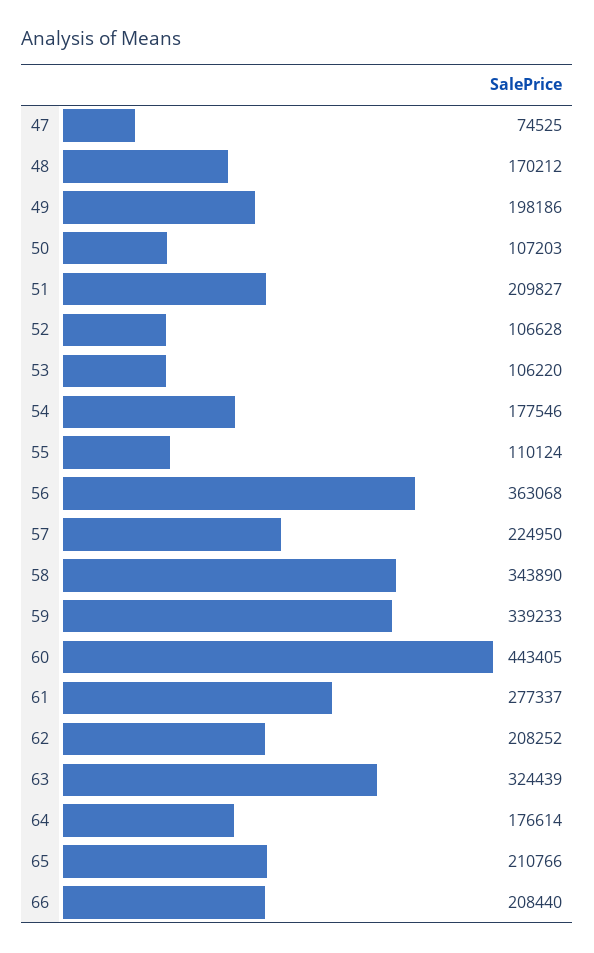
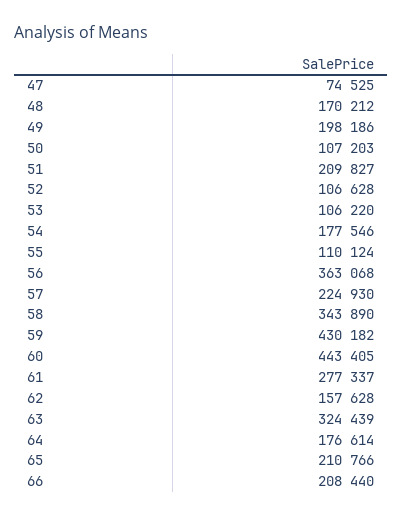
57: 224950 -> 224930
59: 339233 -> 430182
62: 208252 -> 157628

